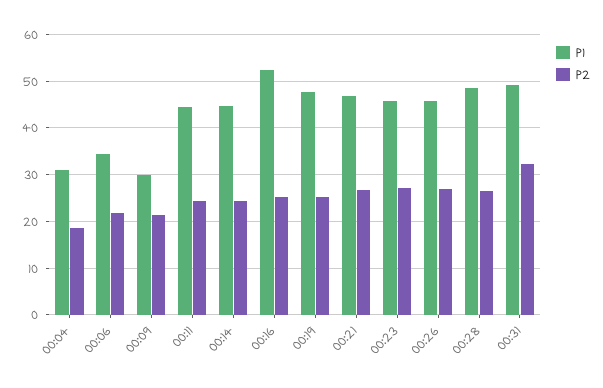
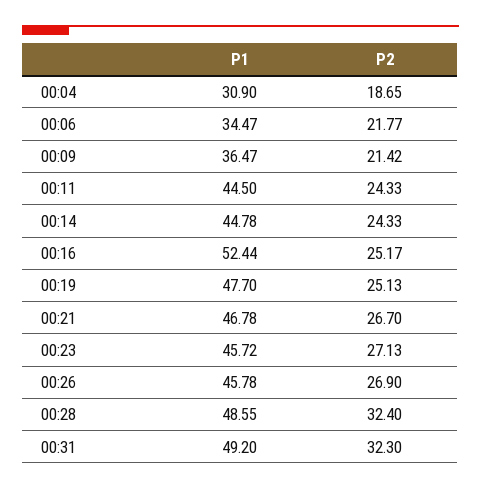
P1, 00:09: 30 -> 36.47
P2, 00:28: 26 -> 32.4

